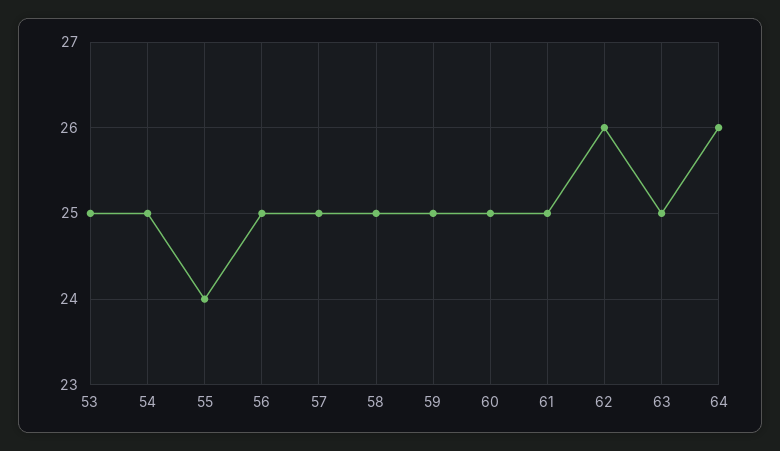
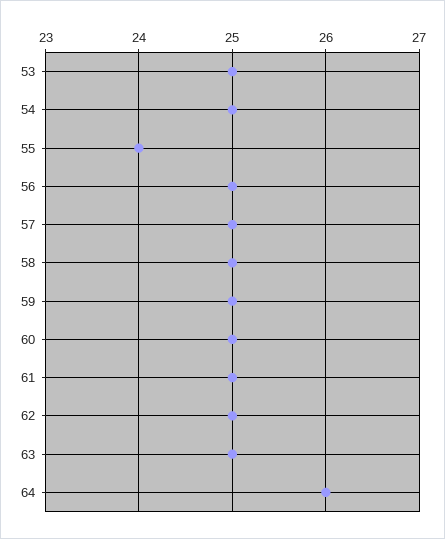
62: 26 -> 25

